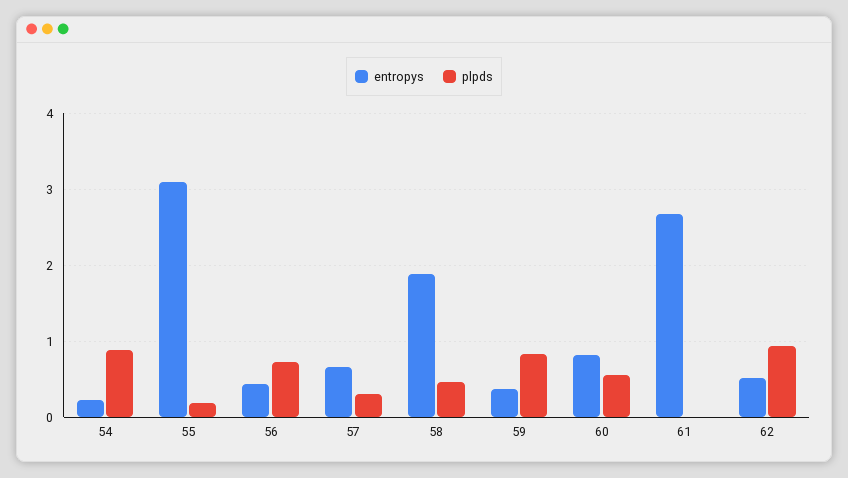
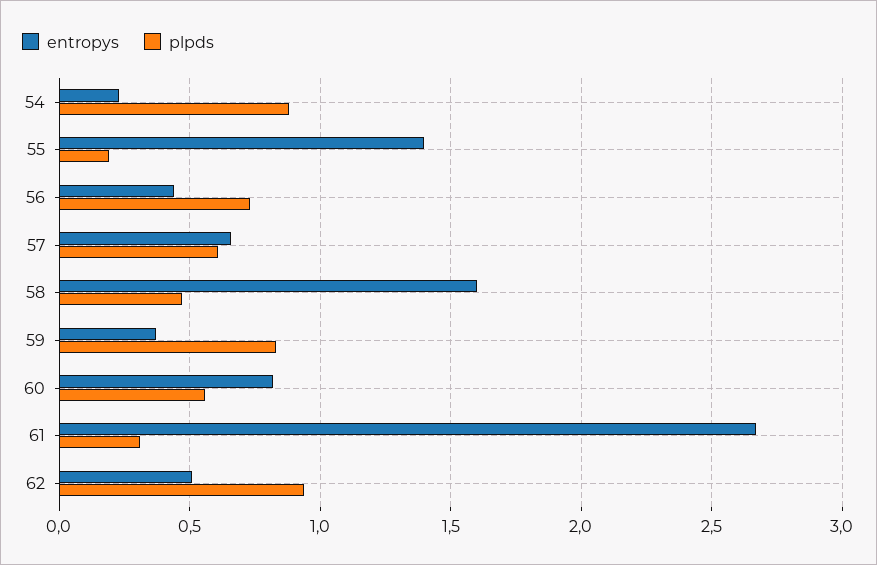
entropys, 55: 3.1 -> 1.4
plpds, 57: 0.3 -> 0.6
entropys, 58: 1.9 -> 1.6
plpds, 61: 0 -> 0.3

